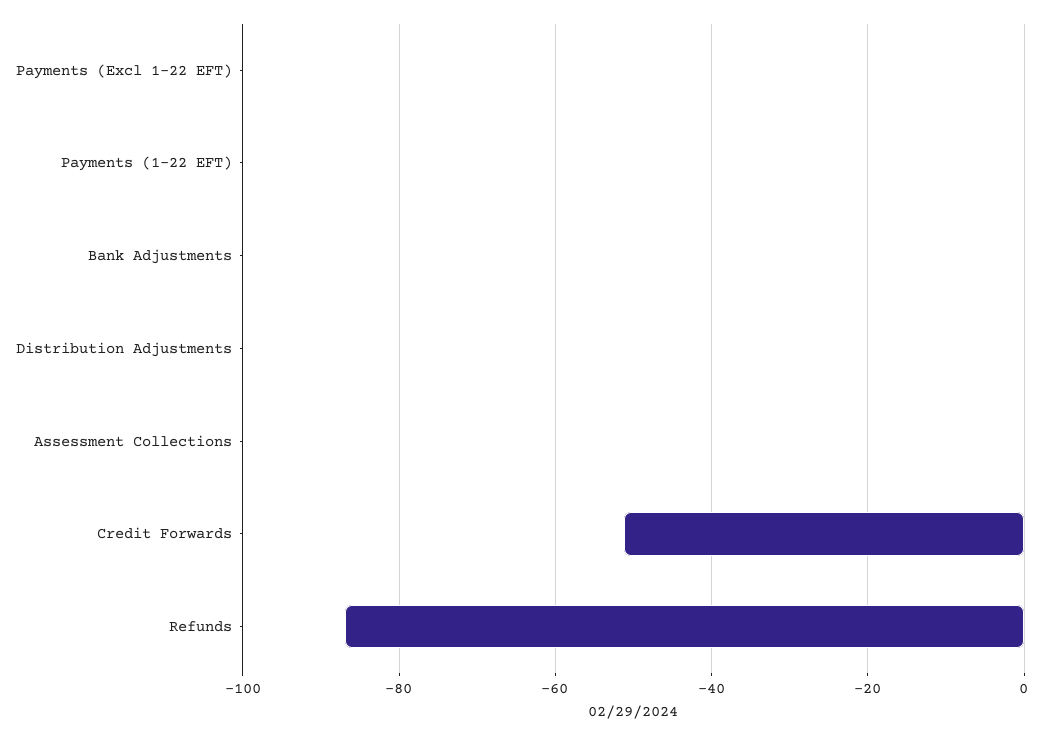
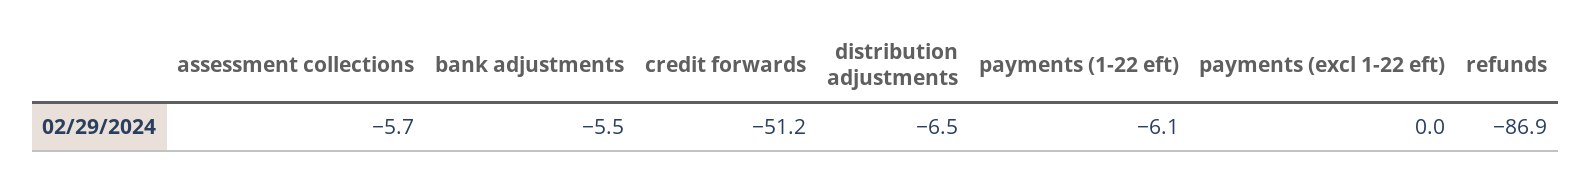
Payments (1-22 EFT): 0 -> -6.1
Bank Adjustments: 0 -> -5.5
Distribution Adjustments: 0 -> -6.5
Assessment Collections: 0 -> -5.7

